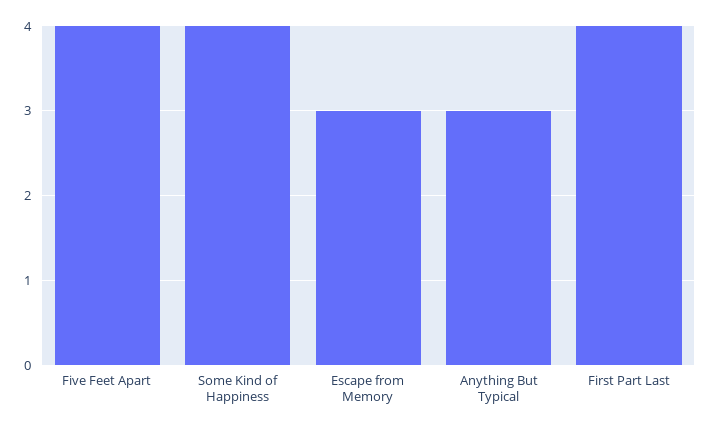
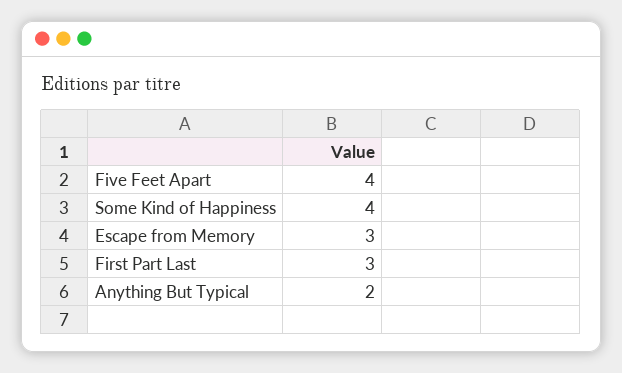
Anything But Typical: 3 -> 2
First Part Last: 4 -> 3

